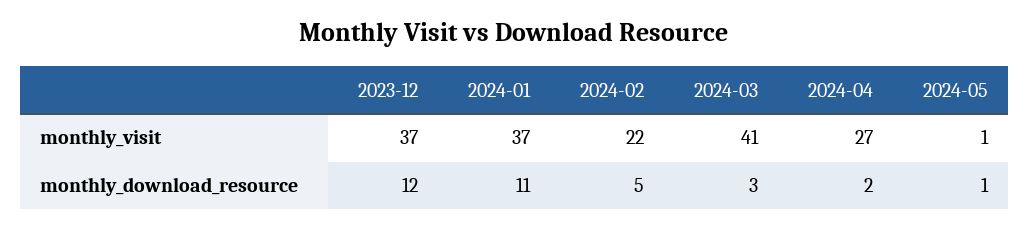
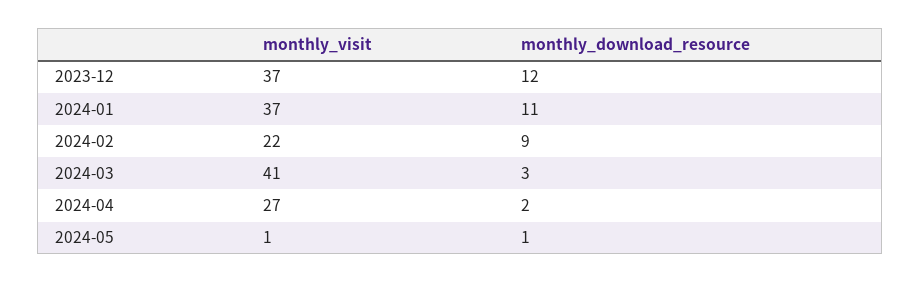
2024-02, monthly_download_resource: 5 -> 9

